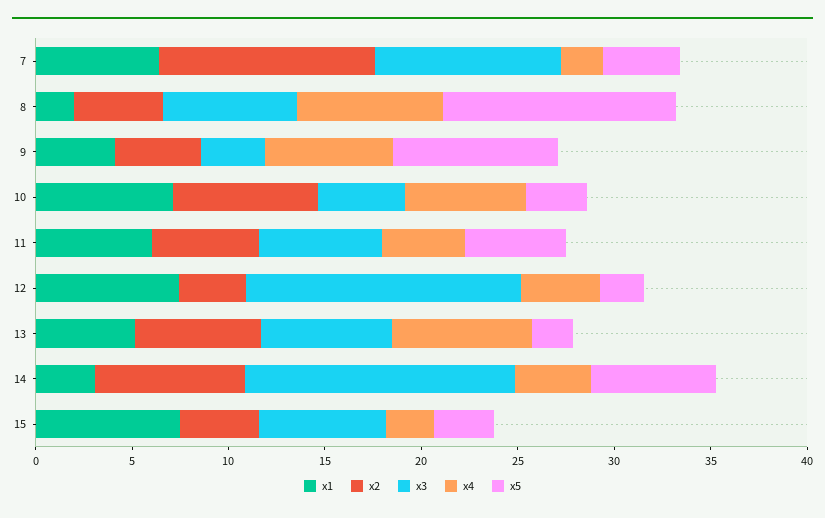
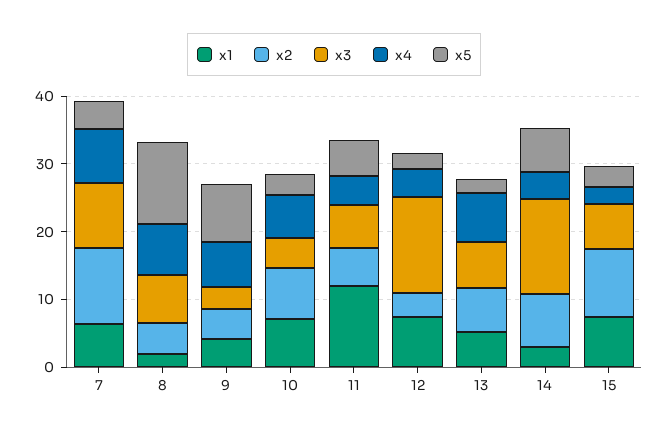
x4, 7: 2 -> 8
x1, 11: 6 -> 12
x2, 15: 4 -> 10

